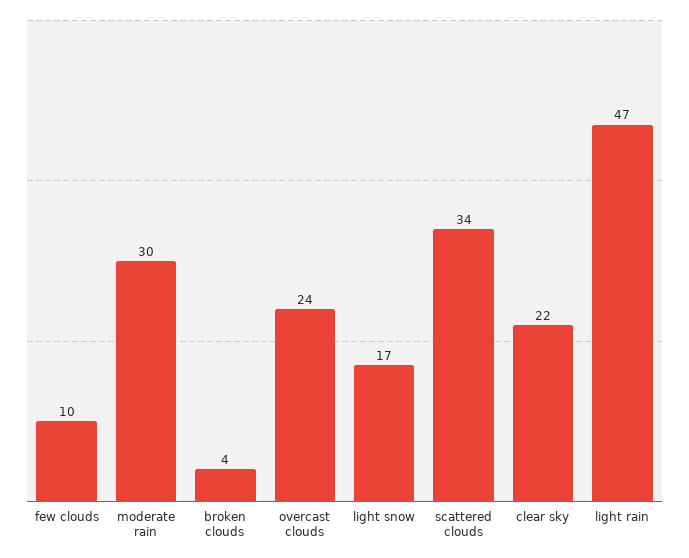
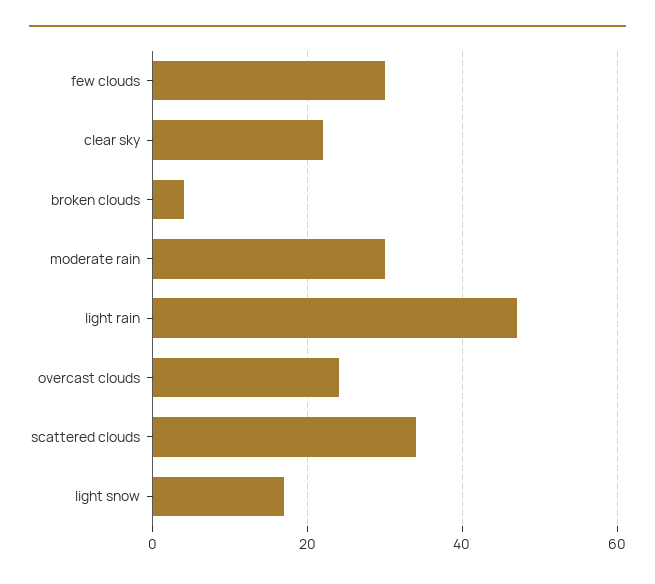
few clouds: 10 -> 30

